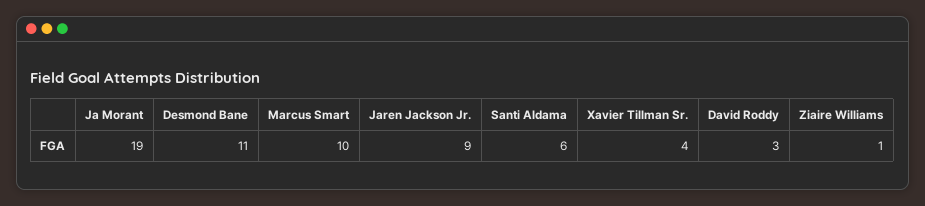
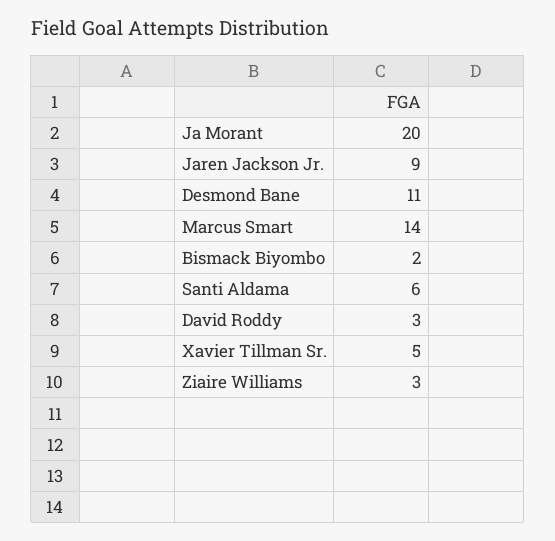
Ja Morant: 19 -> 20
Marcus Smart: 10 -> 14
Xavier Tillman Sr.: 4 -> 5
Ziaire Williams: 1 -> 3
Bismack Biyombo: none -> 2

